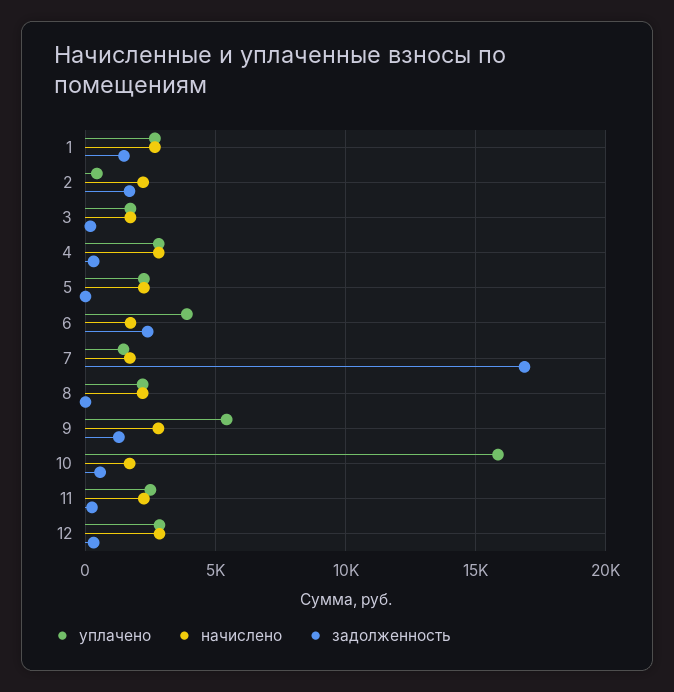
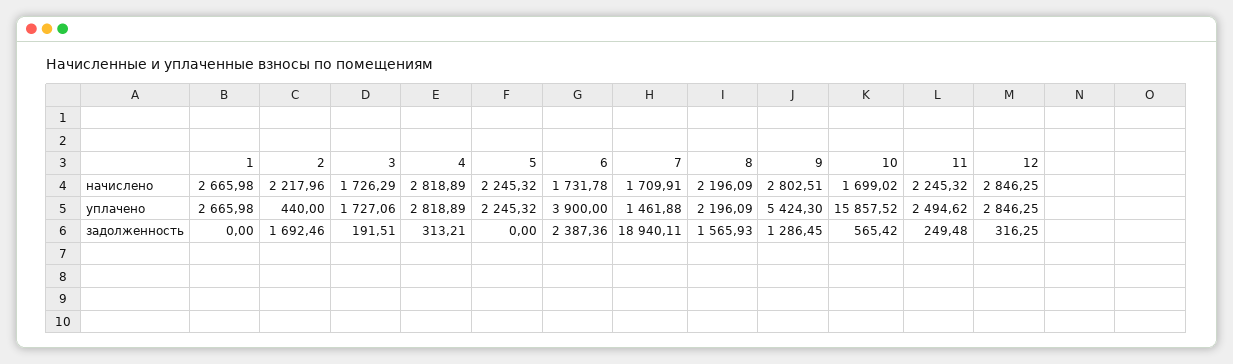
задолженность, 1: 1500 -> 0
задолженность, 7: 17000 -> 18940.11
задолженность, 8: 0 -> 1565.93

